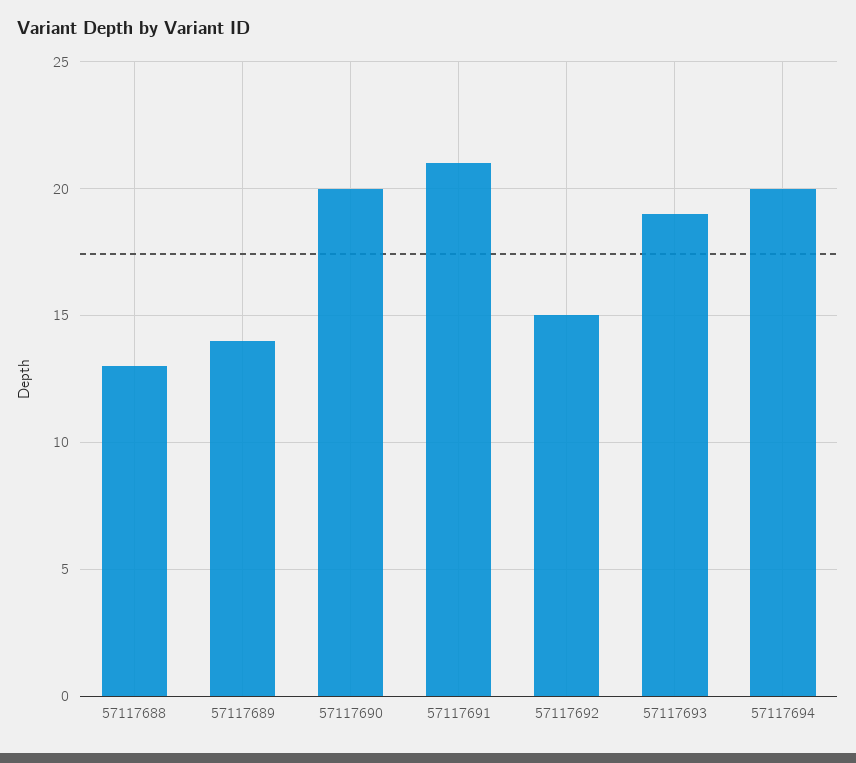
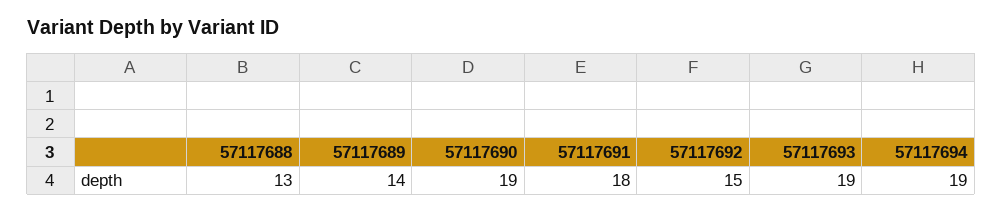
57117690: 20 -> 19
57117691: 21 -> 18
57117694: 20 -> 19

